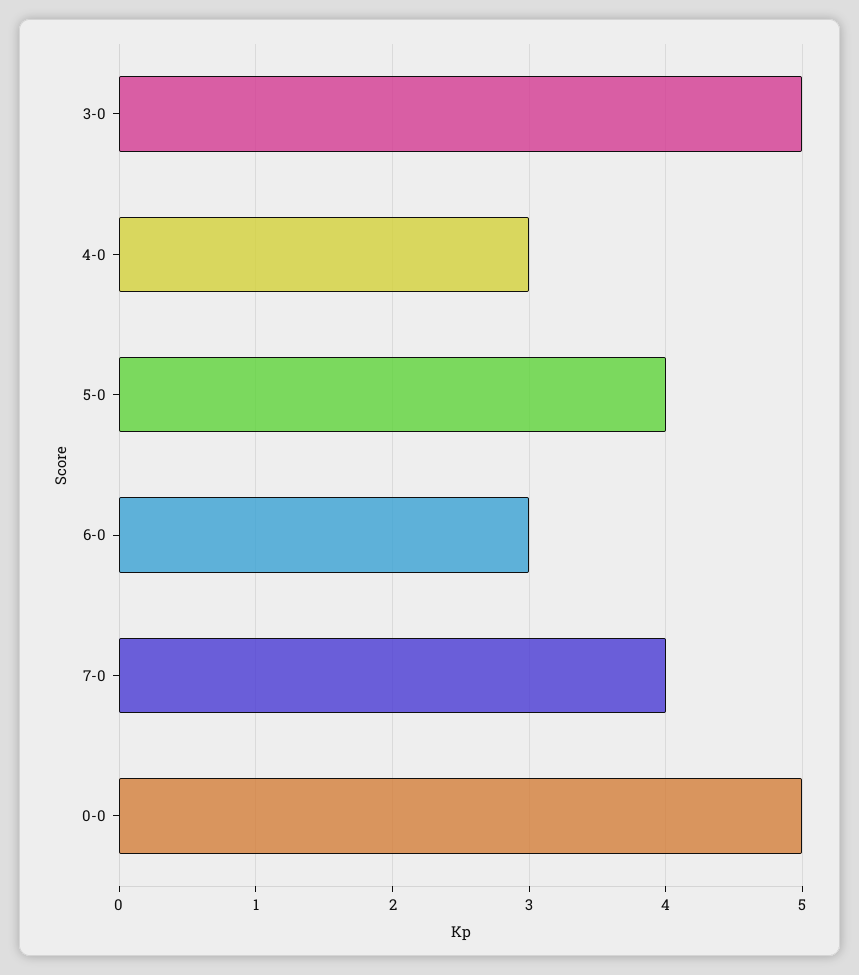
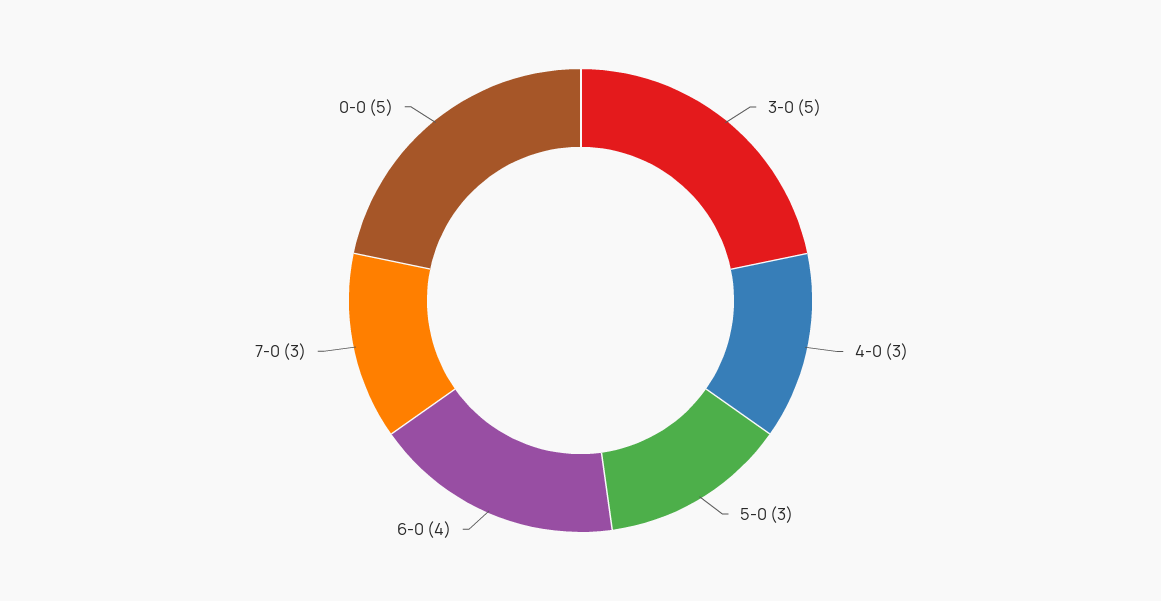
5-0: 4 -> 3
6-0: 3 -> 4
7-0: 4 -> 3

